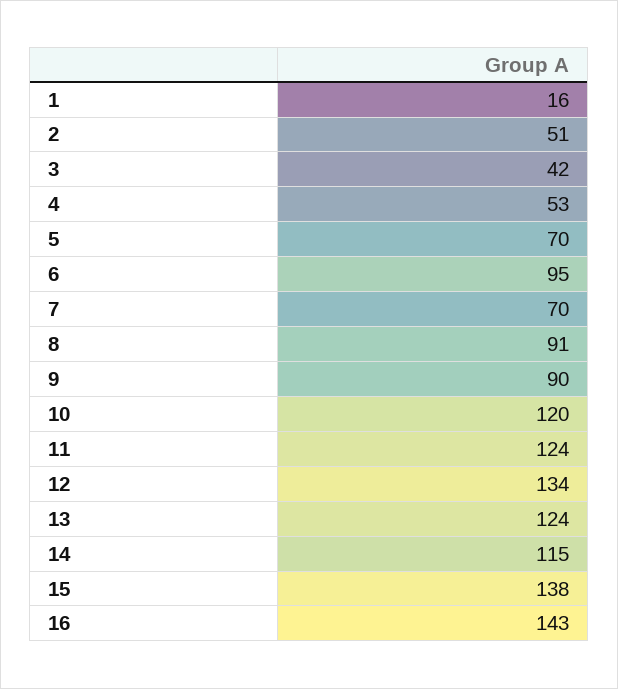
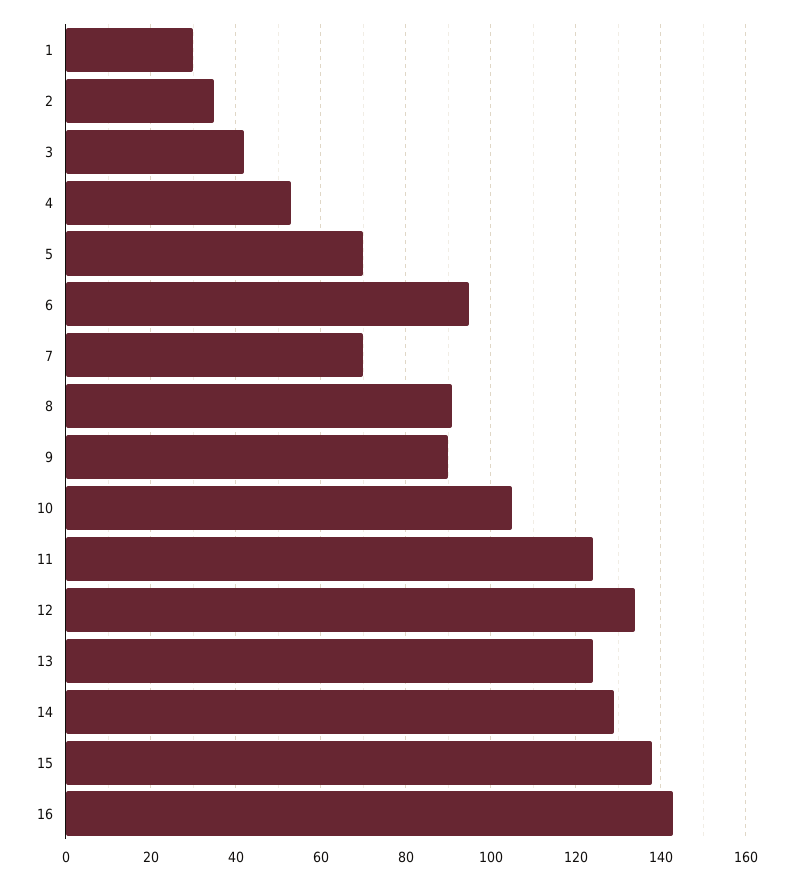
1: 16 -> 30
2: 51 -> 35
10: 120 -> 105
14: 115 -> 130

